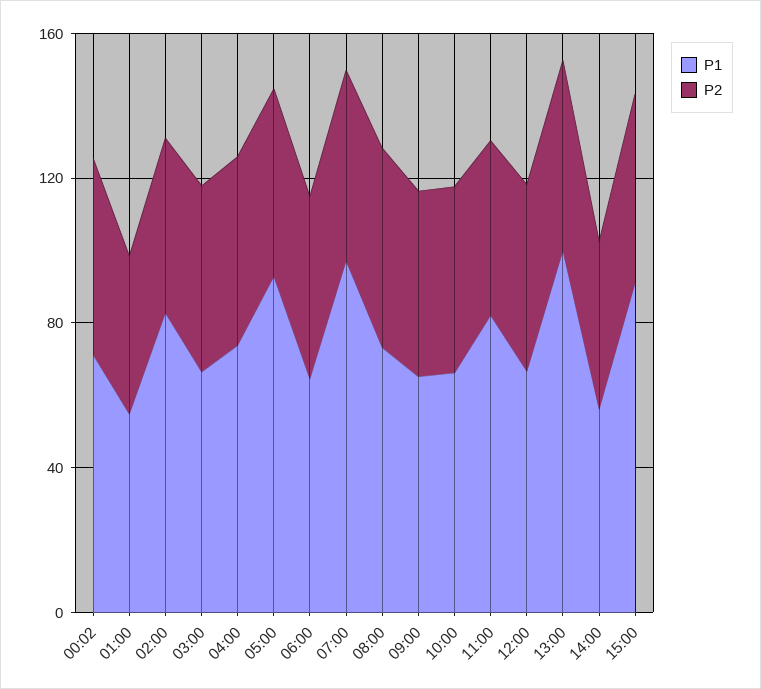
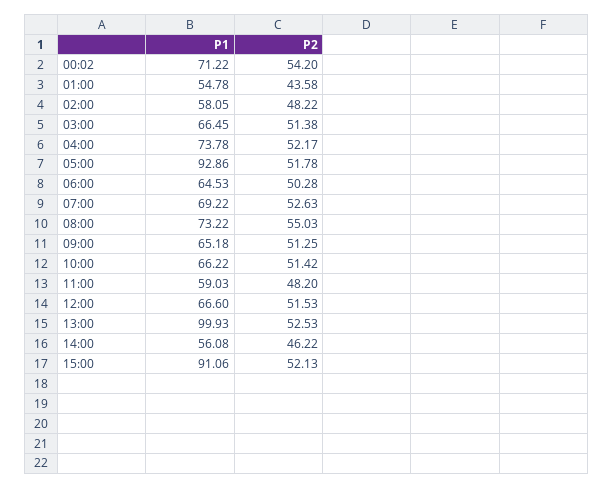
P1, 02:00: 80 -> 58.05
P1, 07:00: 100 -> 69.22
P1, 11:00: 80 -> 59.03

